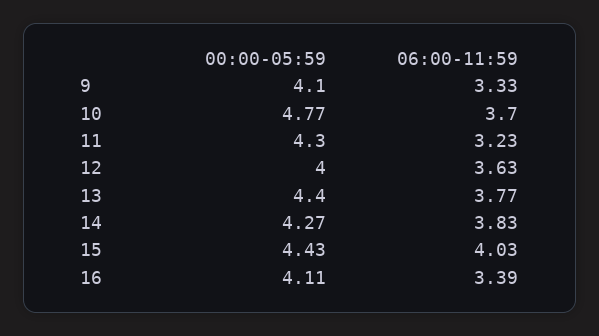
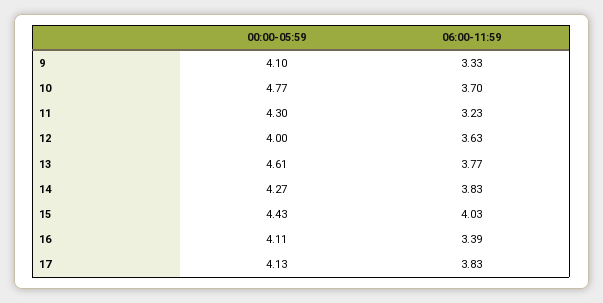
00:00-05:59, 13: 4.4 -> 4.61
00:00-05:59, 17: none -> 4.13
06:00-11:59, 17: none -> 3.83

